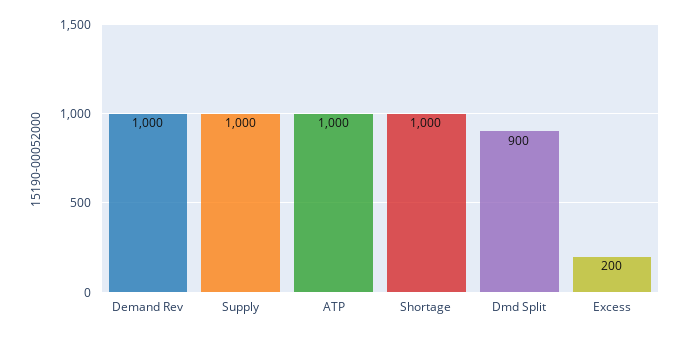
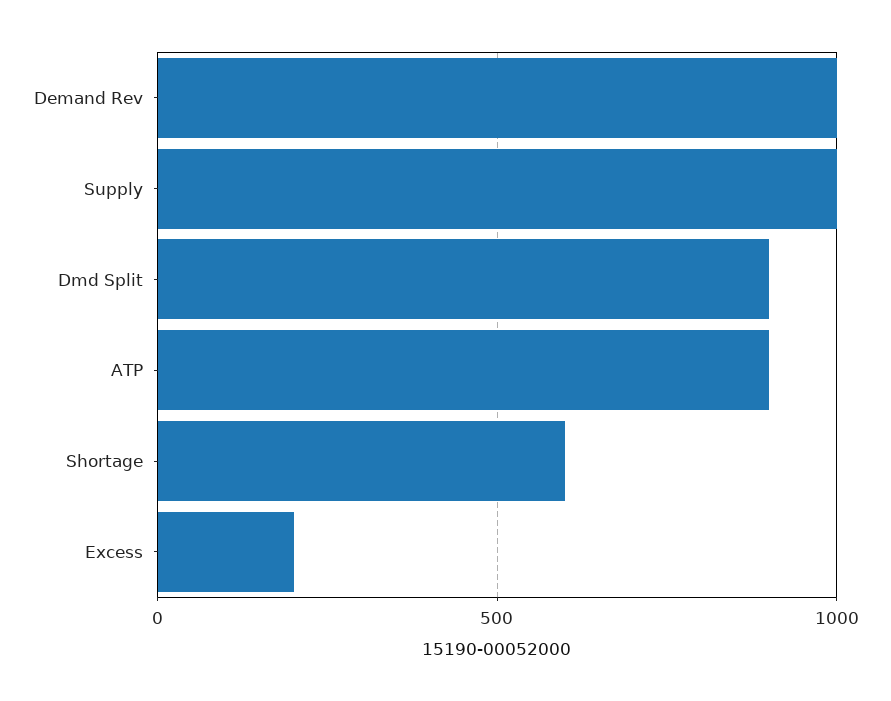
ATP: 1000 -> 900
Shortage: 1000 -> 600

